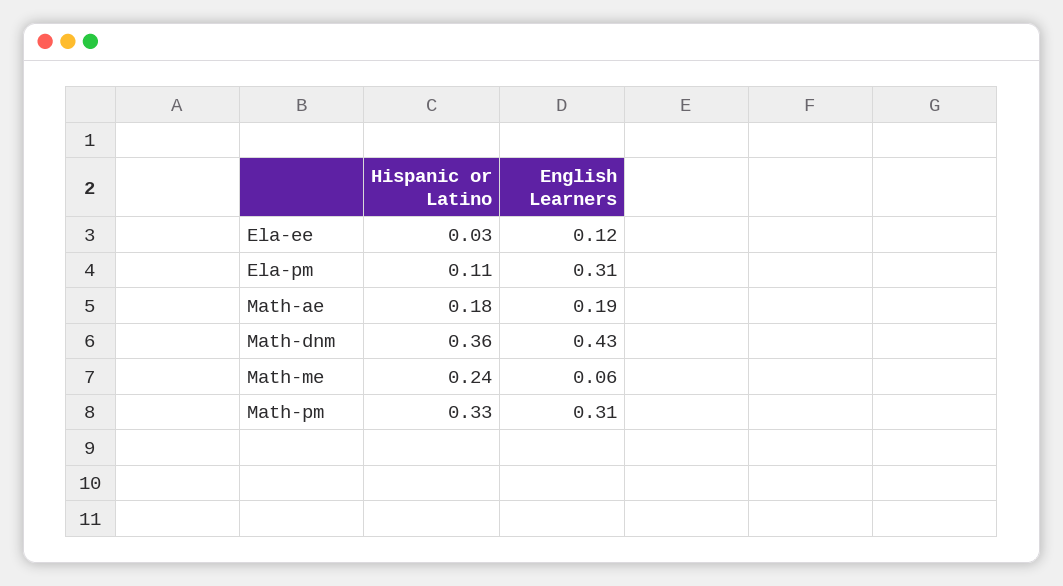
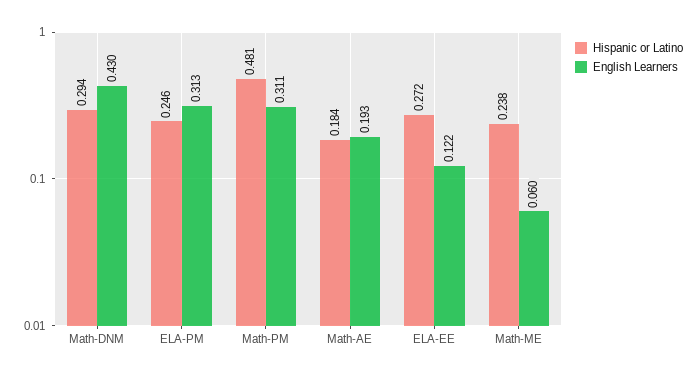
Hispanic or Latino, Ela-ee: 0.03 -> 0.272
Hispanic or Latino, Ela-pm: 0.11 -> 0.246
Hispanic or Latino, Math-dnm: 0.36 -> 0.294
Hispanic or Latino, Math-pm: 0.33 -> 0.481

